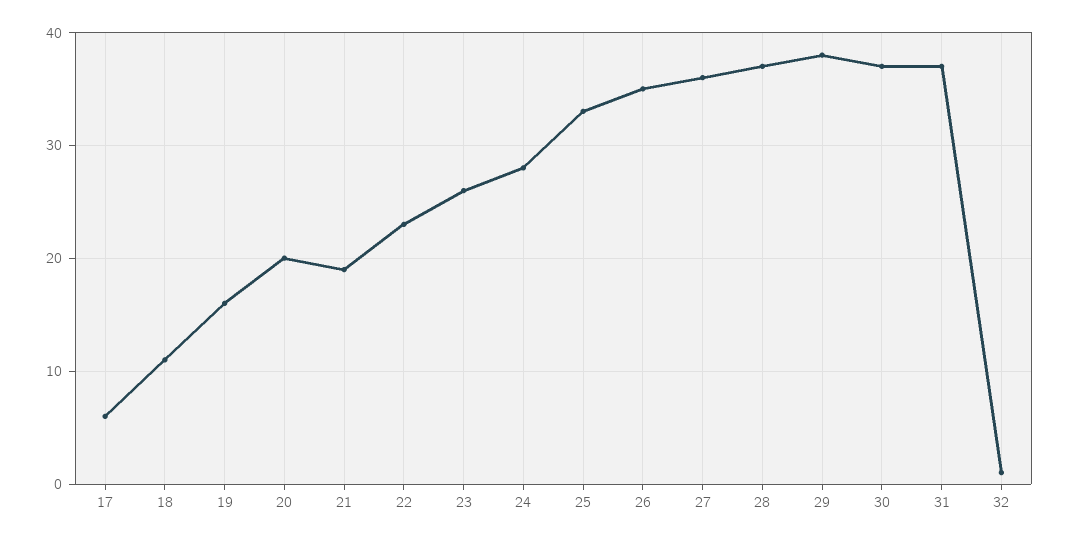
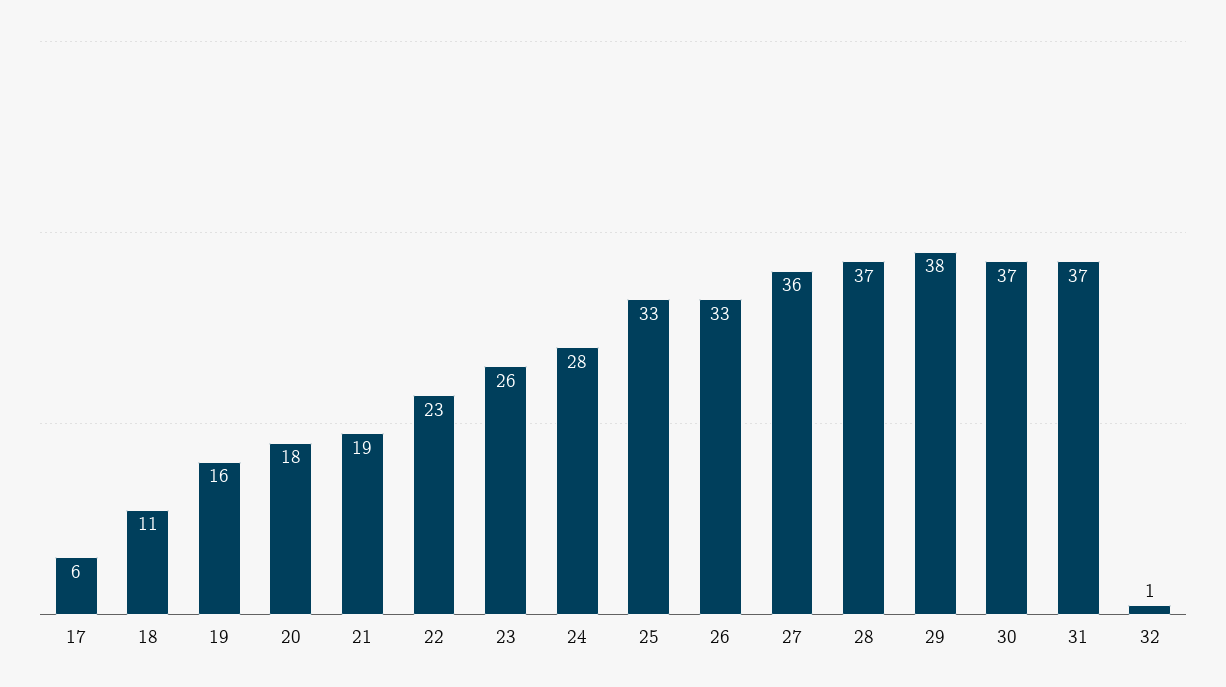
20: 20 -> 18
26: 35 -> 33

